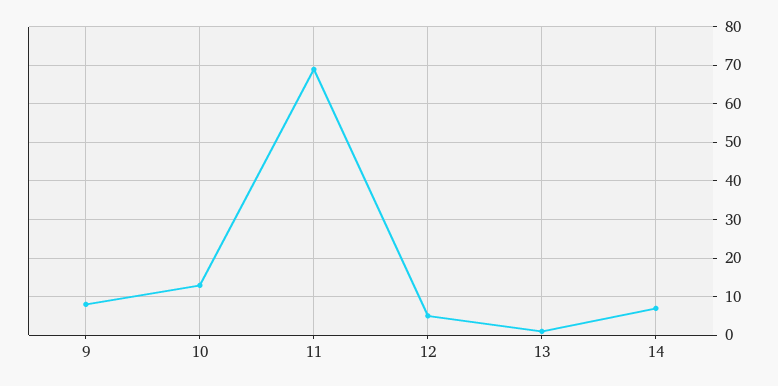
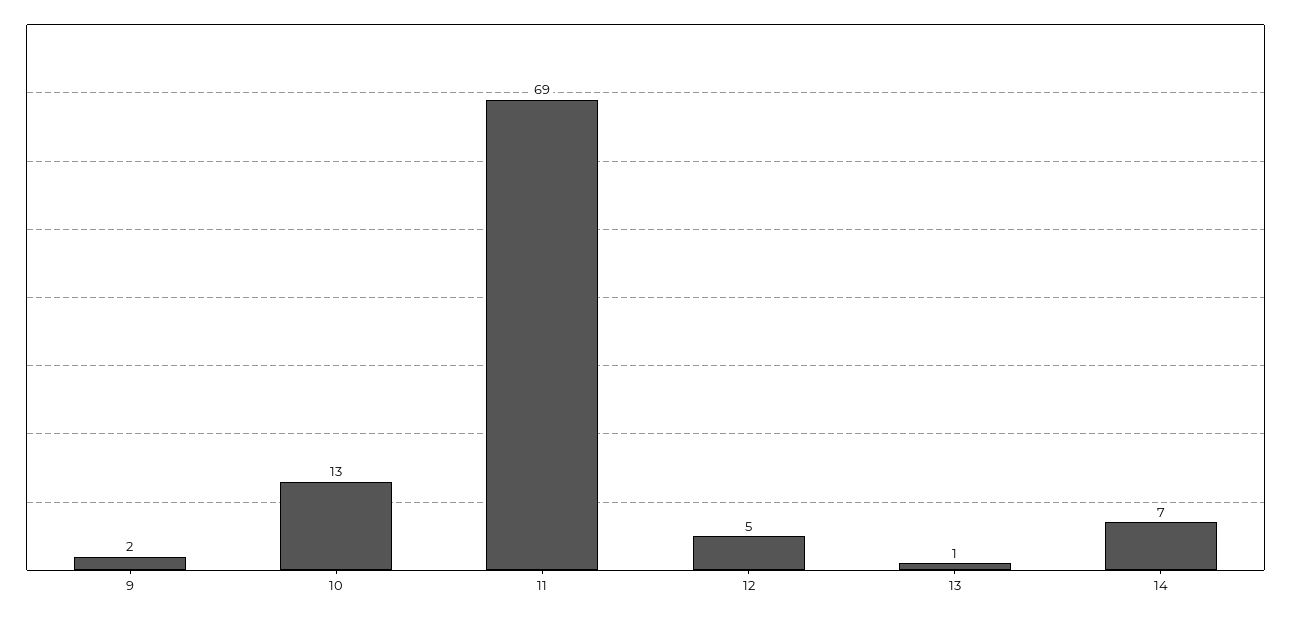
9: 8 -> 2

